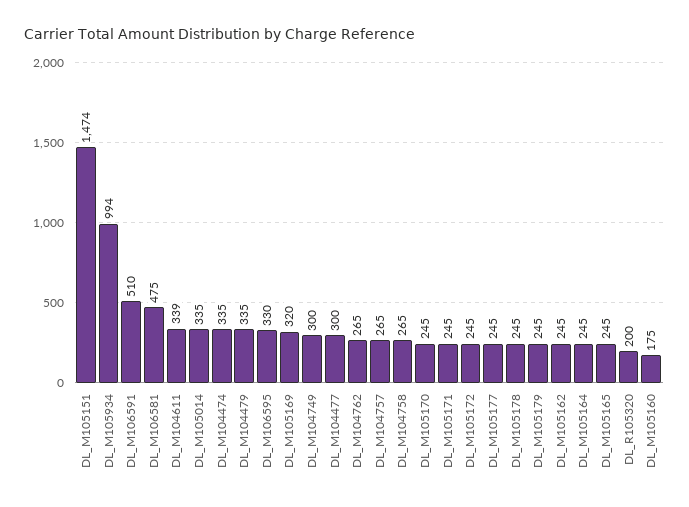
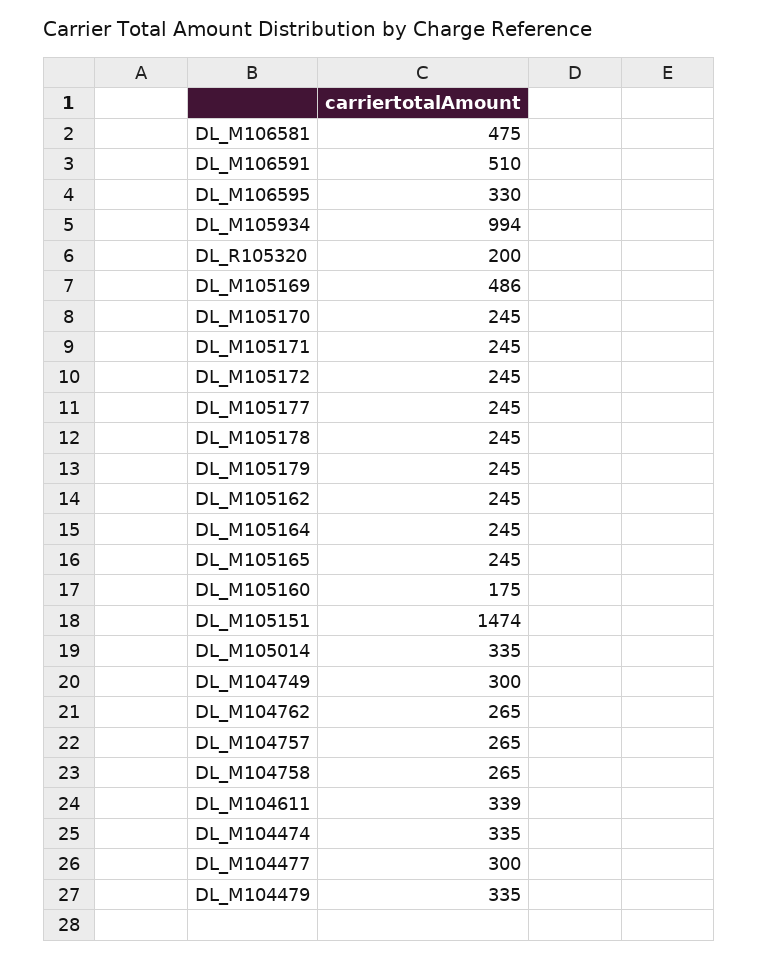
DL_M105169: 320 -> 486

